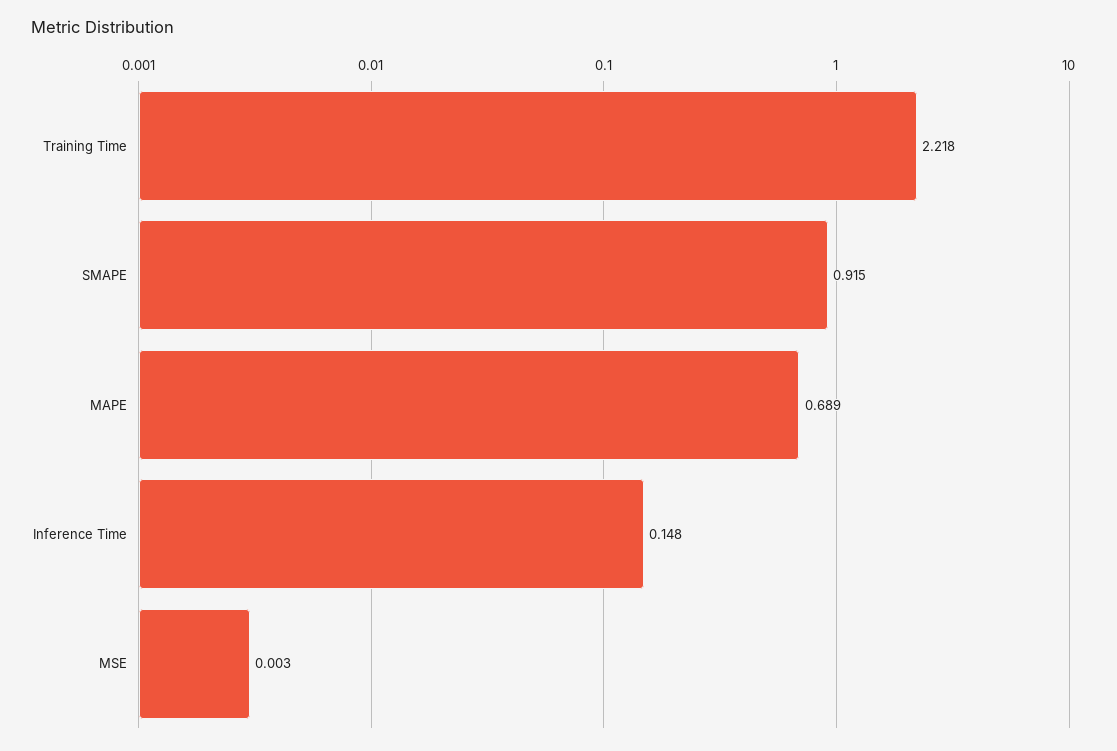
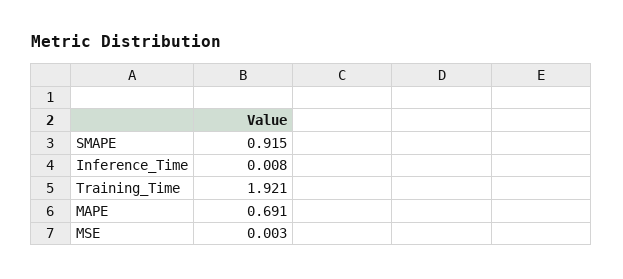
Training Time: 2.218 -> 1.921
MAPE: 0.689 -> 0.691
Inference Time: 0.148 -> 0.008

